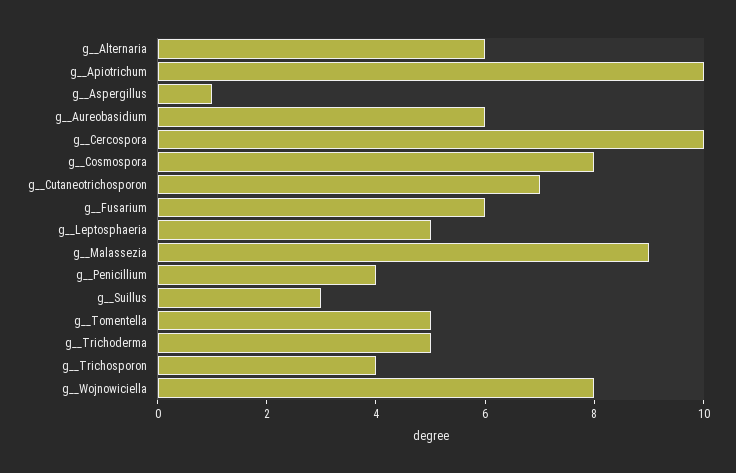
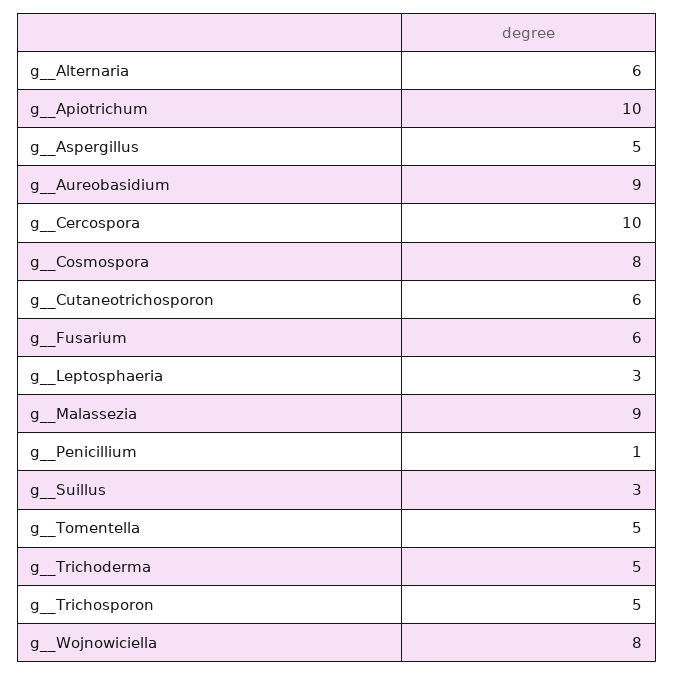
g__Aspergillus: 1 -> 5
g__Aureobasidium: 6 -> 9
g__Cutaneotrichosporon: 7 -> 6
g__Leptosphaeria: 5 -> 3
g__Penicillium: 4 -> 1
g__Trichosporon: 4 -> 5

